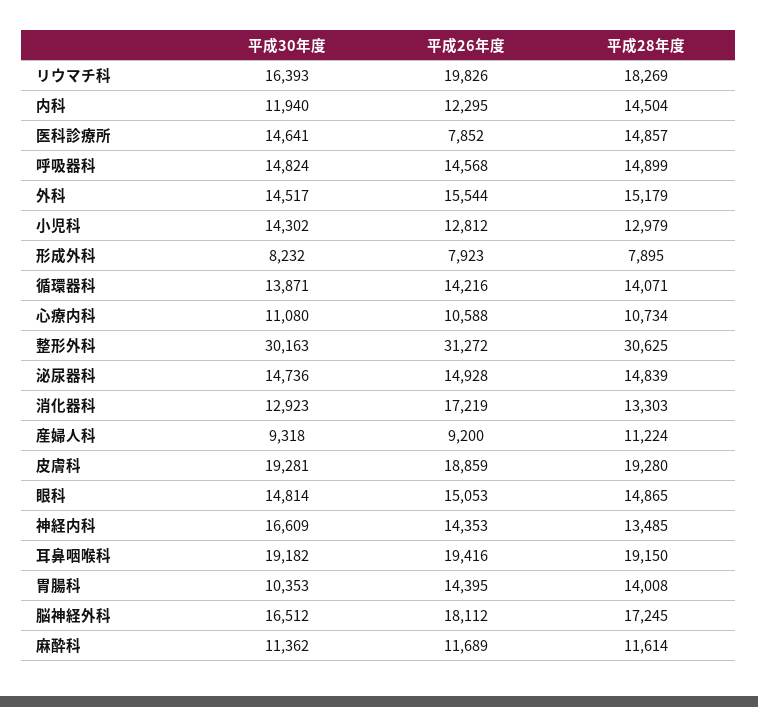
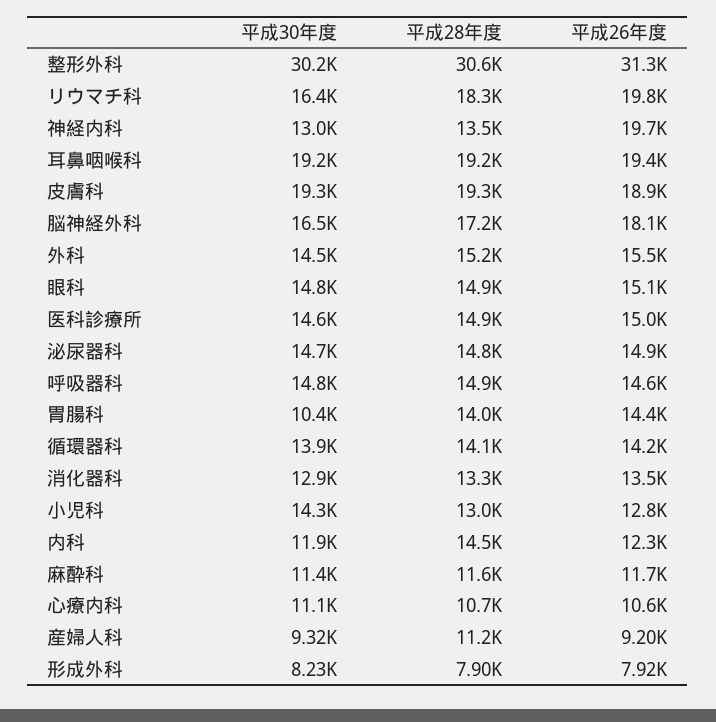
平成26年度, 医科診療所: 7852 -> 15000
平成26年度, 消化器科: 17219 -> 13500
平成30年度, 神経内科: 16609 -> 13000
平成26年度, 神経内科: 14353 -> 19700

